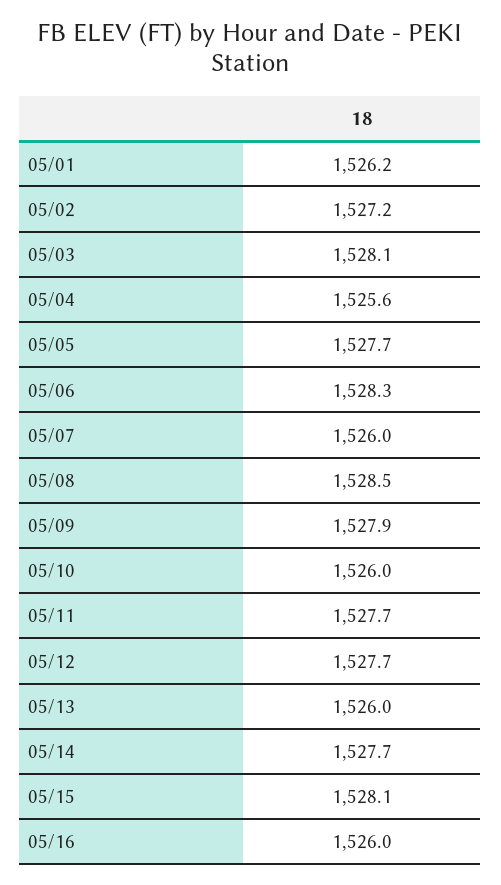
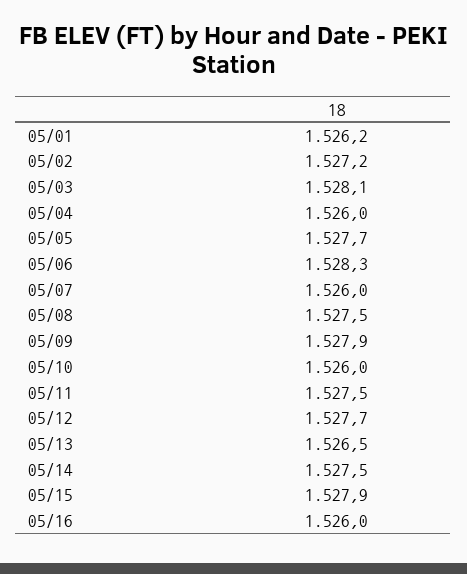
05/04: 1525.6 -> 1526
05/08: 1528.5 -> 1527.5
05/11: 1527.7 -> 1527.5
05/13: 1526 -> 1526.5
05/14: 1527.7 -> 1527.5
05/15: 1528.1 -> 1527.9

